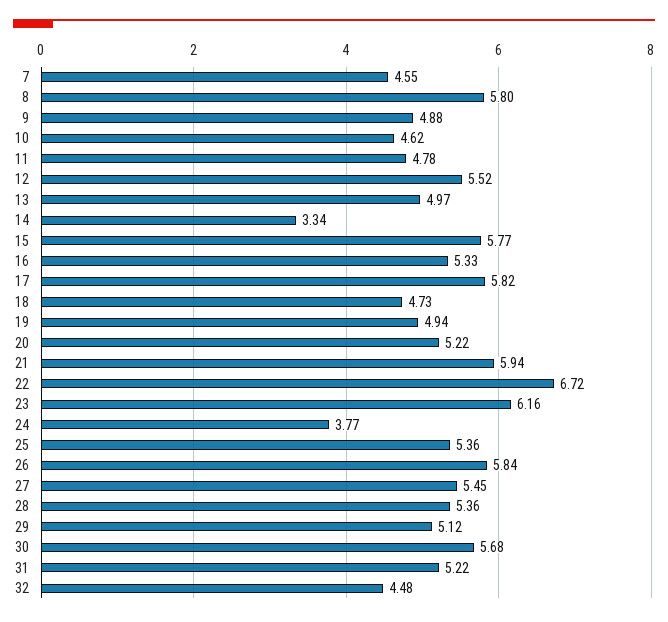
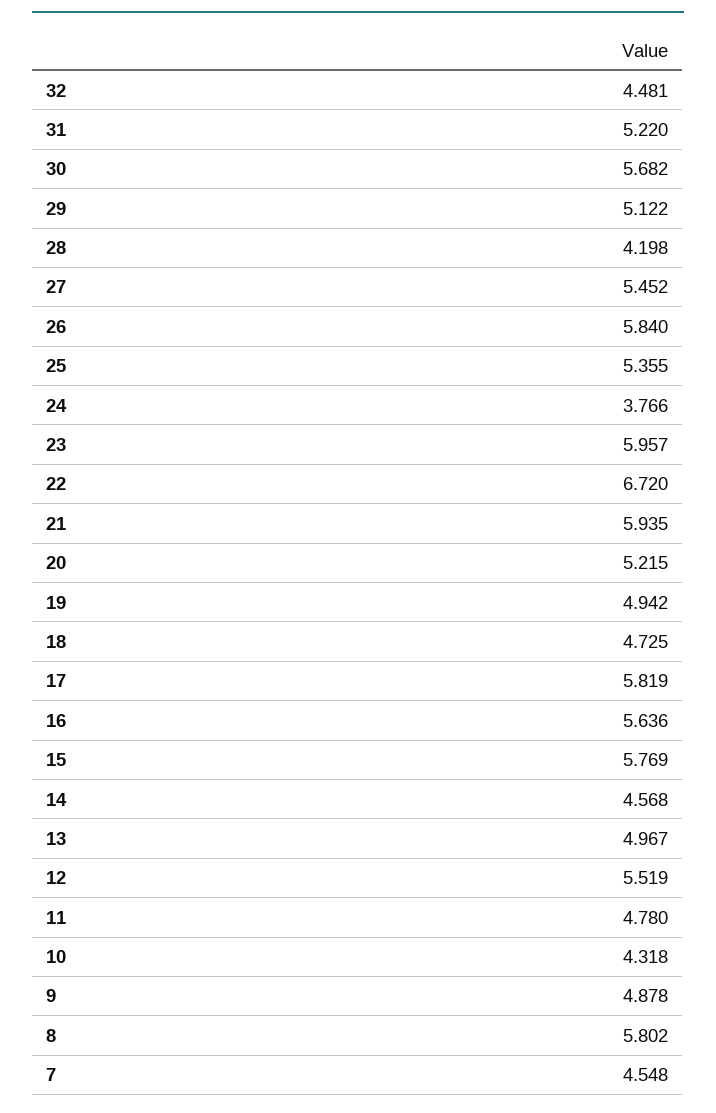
10: 4.62 -> 4.318
14: 3.34 -> 4.568
16: 5.33 -> 5.636
23: 6.16 -> 5.957
28: 5.36 -> 4.198

